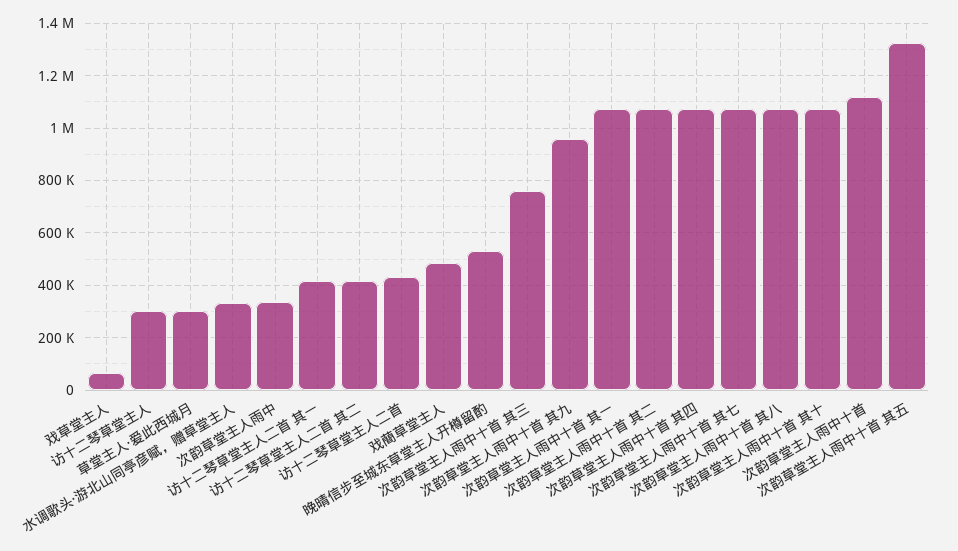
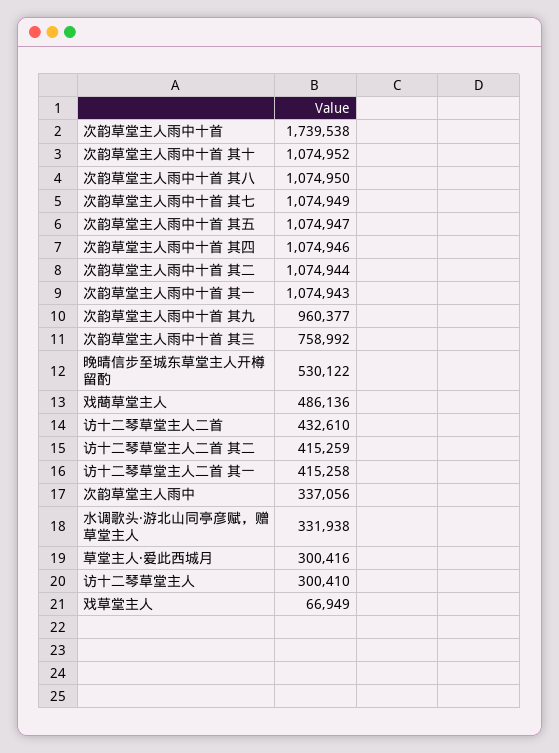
次韵草堂主人雨中十首: 1125000 -> 1739538
次韵草堂主人雨中十首 其五: 1325000 -> 1074947

